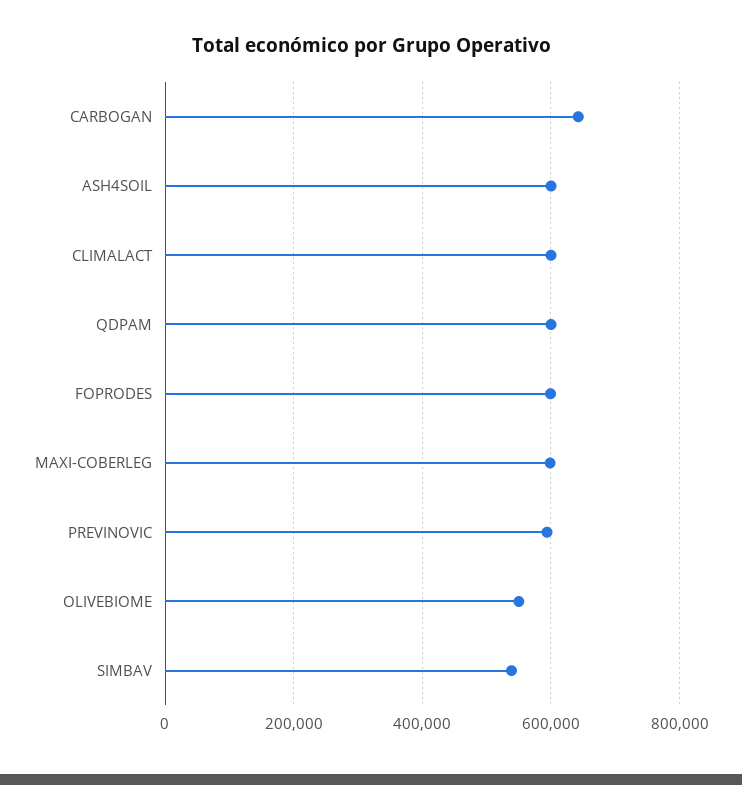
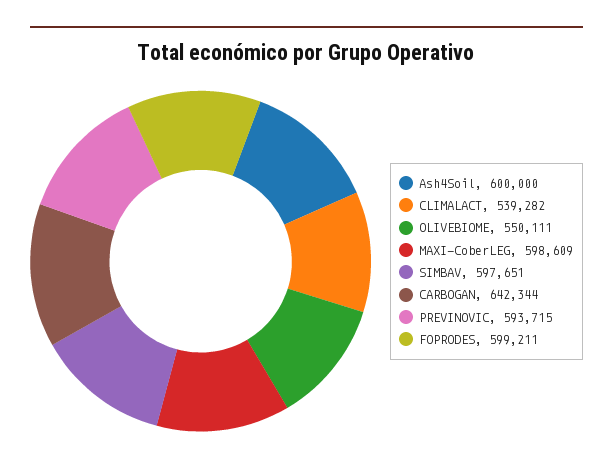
CLIMALACT: 600000 -> 539282
QDPAM: 600000 -> none
SIMBAV: 540000 -> 597651

